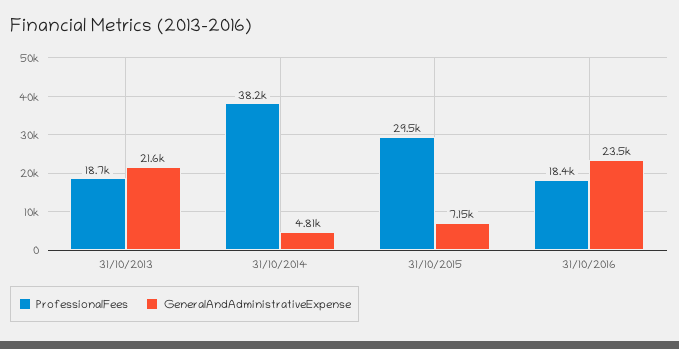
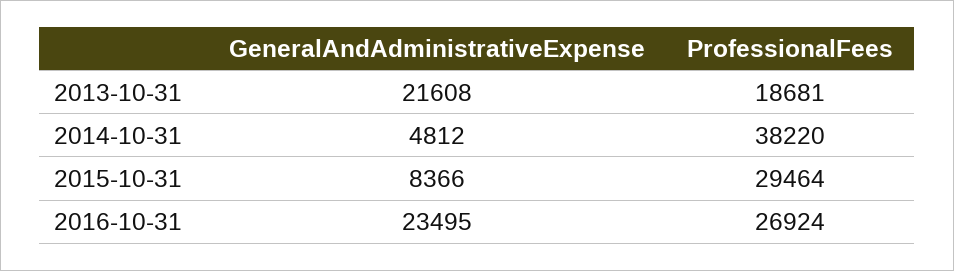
GeneralAndAdministrativeExpense, 31/10/2015: 7150 -> 8366
ProfessionalFees, 31/10/2016: 18400 -> 26924

